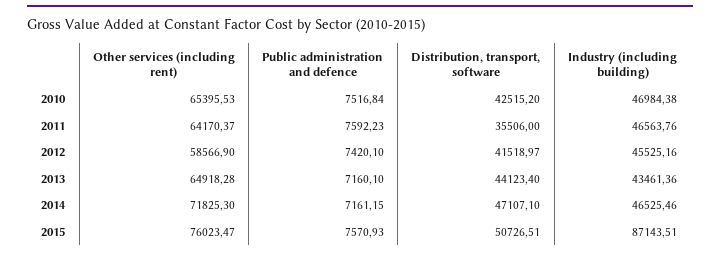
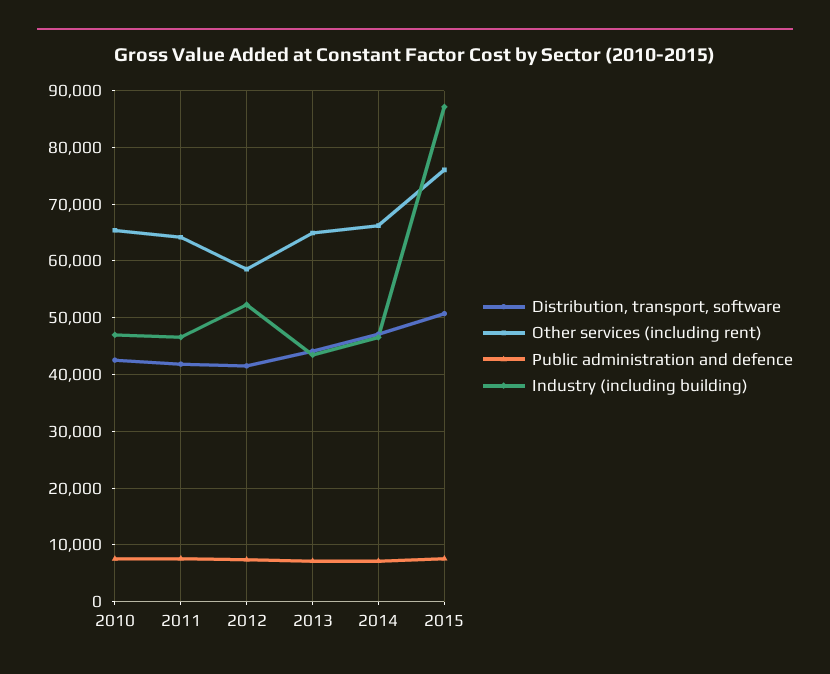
Distribution, transport, software, 2011: 35506 -> 42000
Industry (including building), 2012: 45525.16 -> 52000
Other services (including rent), 2014: 71825.3 -> 66000

